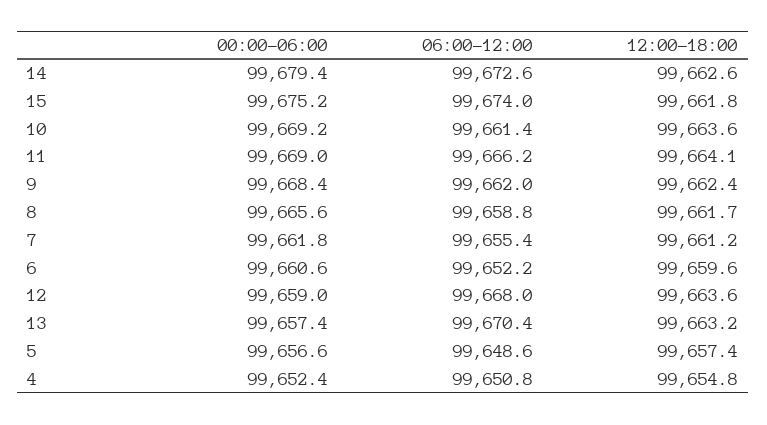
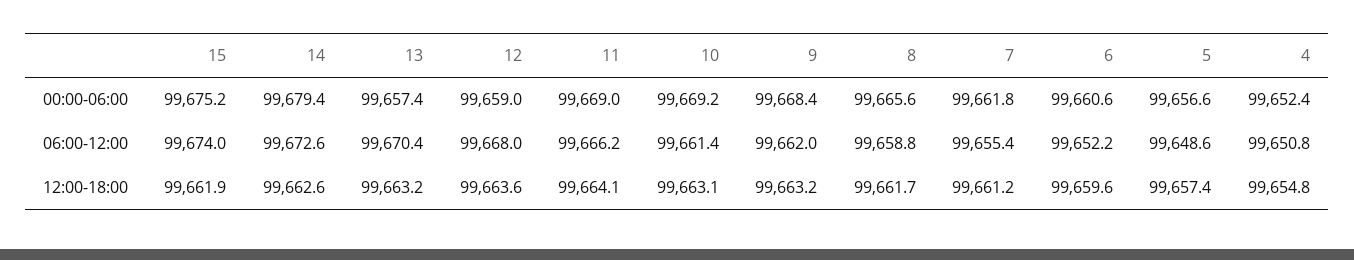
12:00-18:00, 15: 99661.8 -> 99661.9
12:00-18:00, 10: 99663.6 -> 99663.1
12:00-18:00, 9: 99662.4 -> 99663.2

